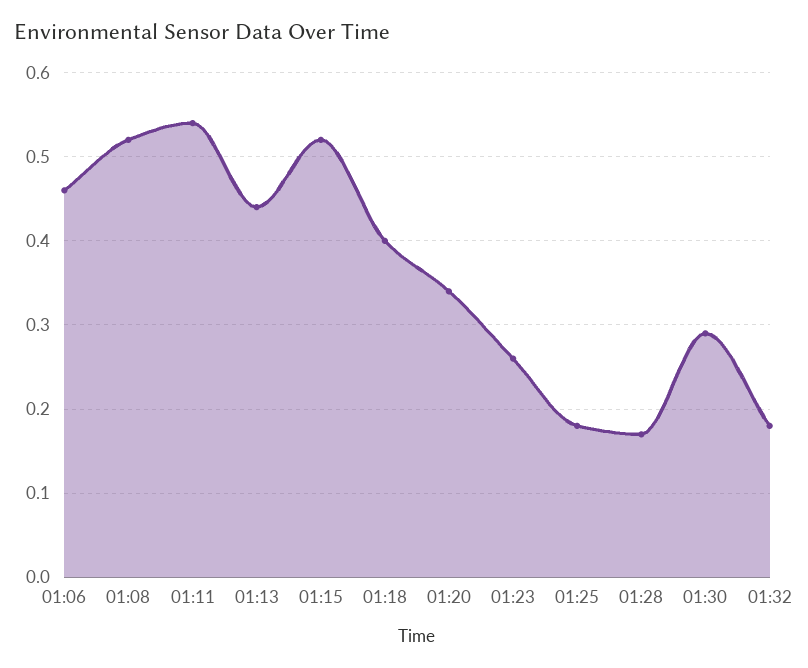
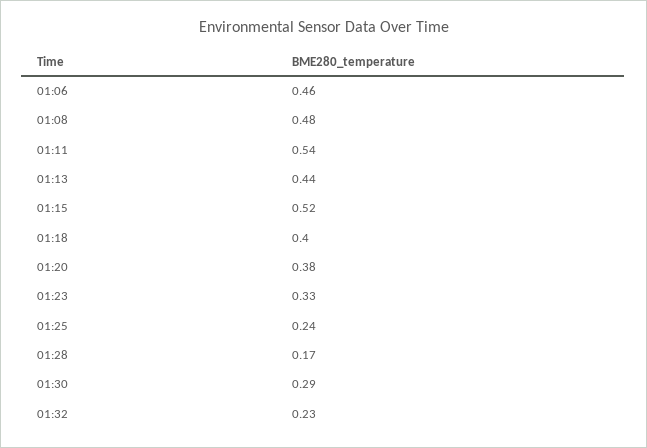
01:08: 0.52 -> 0.48
01:20: 0.34 -> 0.38
01:23: 0.26 -> 0.33
01:25: 0.18 -> 0.24
01:32: 0.18 -> 0.23

